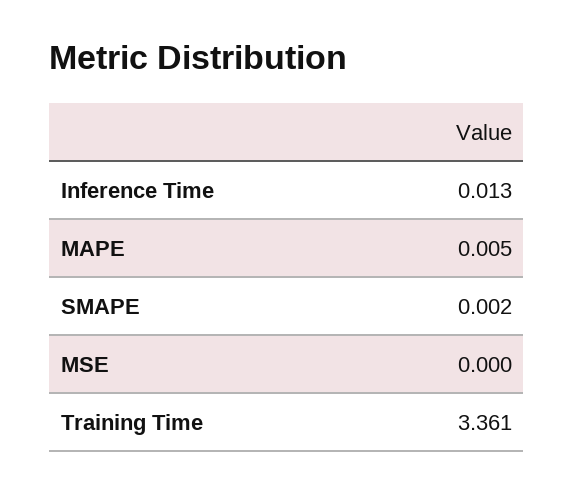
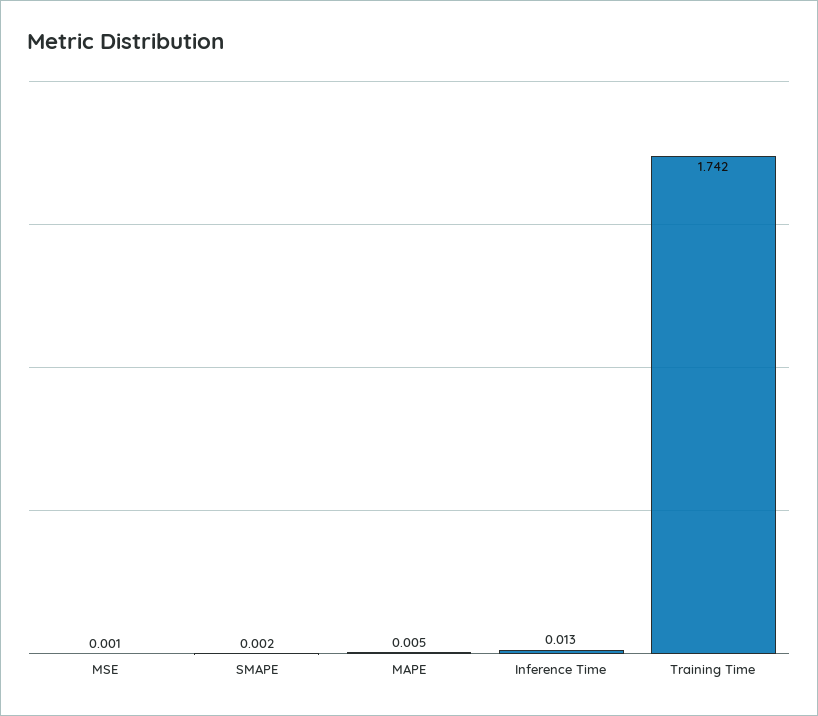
MSE: 0 -> 0.001
Training Time: 3.361 -> 1.742

